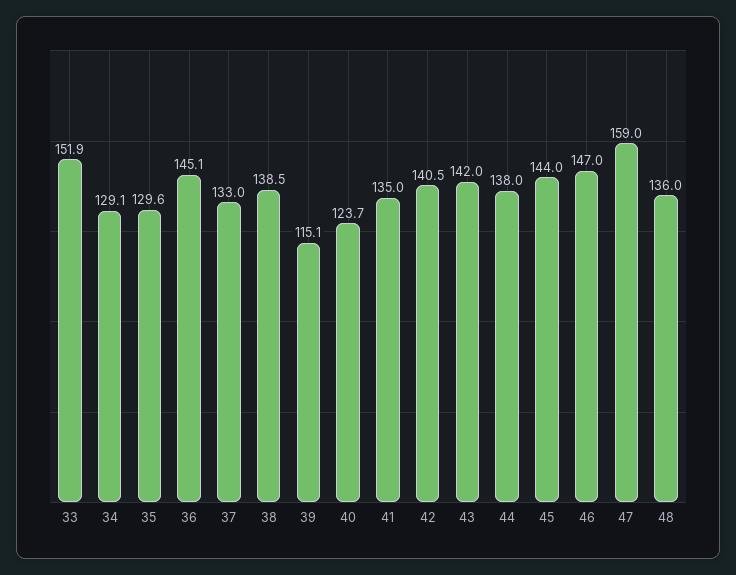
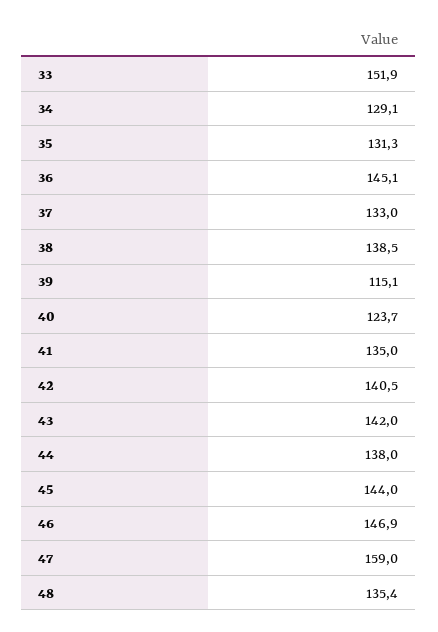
35: 129.6 -> 131.3
46: 147 -> 146.9
48: 136 -> 135.4

